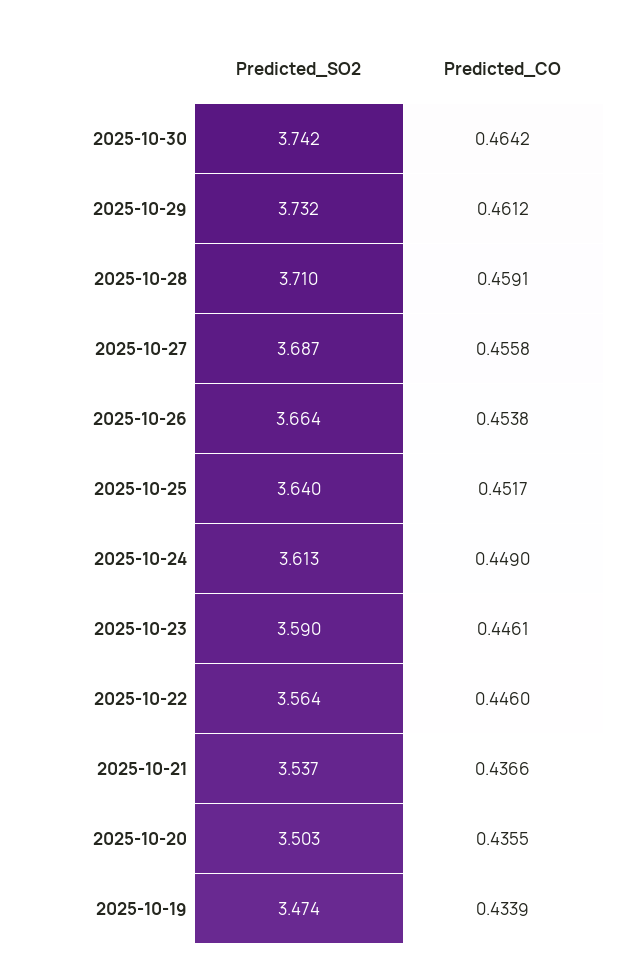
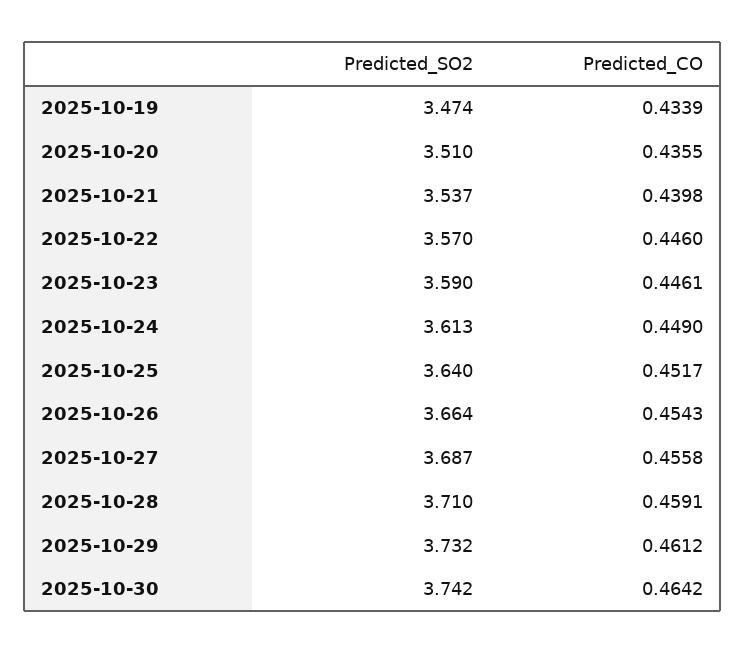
Predicted_CO, 2025-10-26: 0.4538 -> 0.4543
Predicted_SO2, 2025-10-22: 3.564 -> 3.57
Predicted_CO, 2025-10-21: 0.4366 -> 0.4398
Predicted_SO2, 2025-10-20: 3.503 -> 3.51

